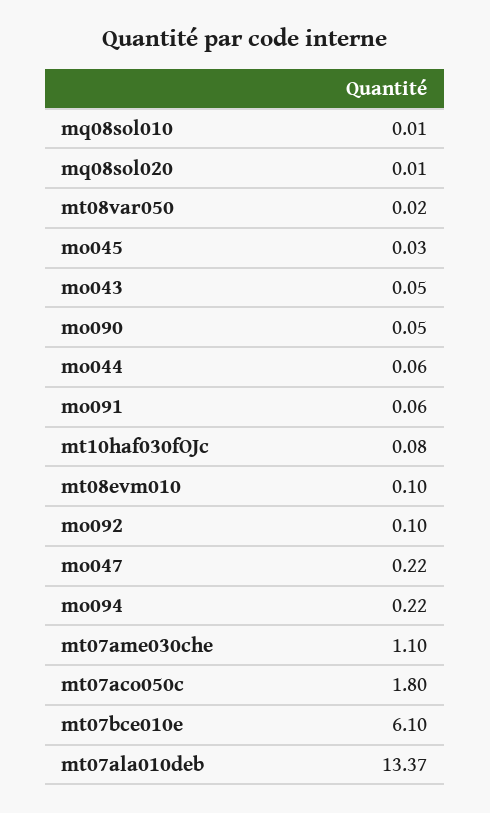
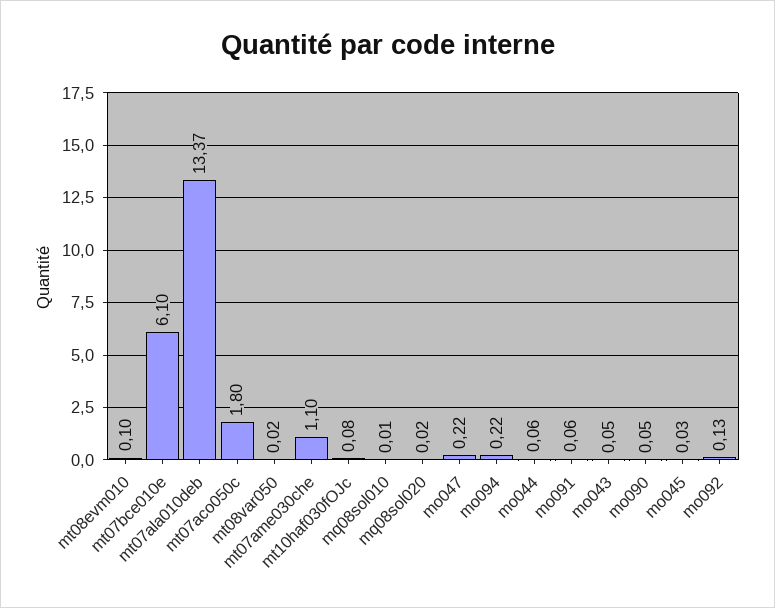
mq08sol020: 0.01 -> 0.02
mo092: 0.1 -> 0.13

